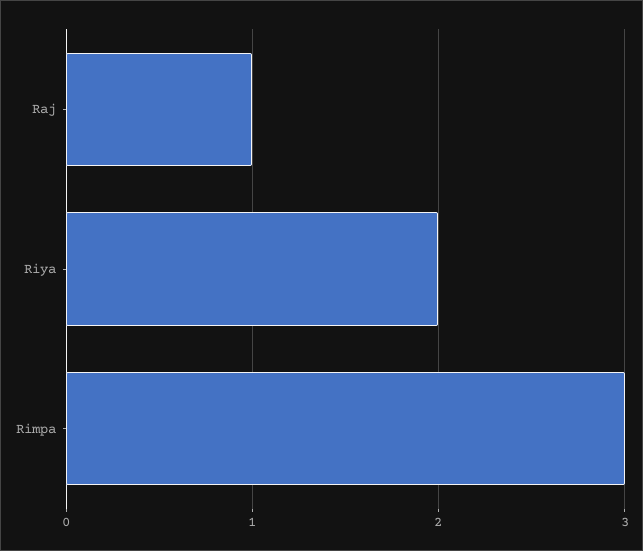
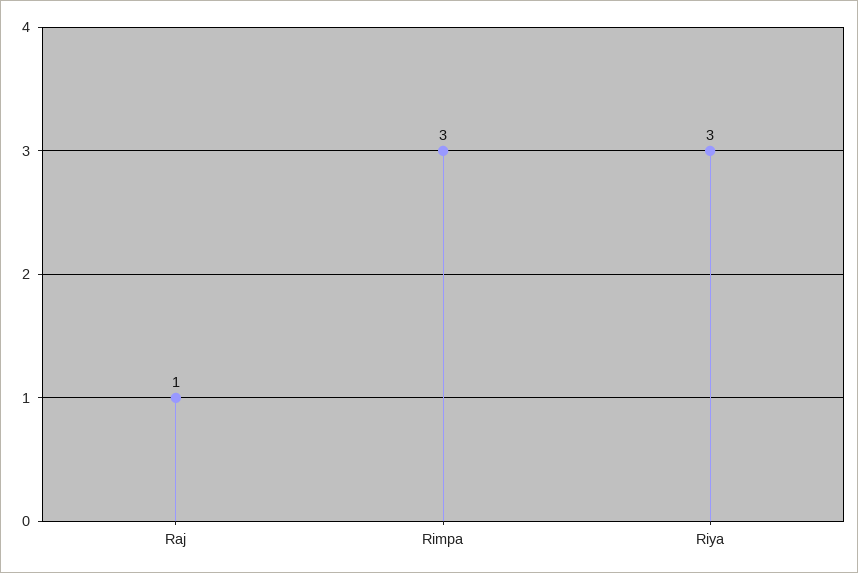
Riya: 2 -> 3

